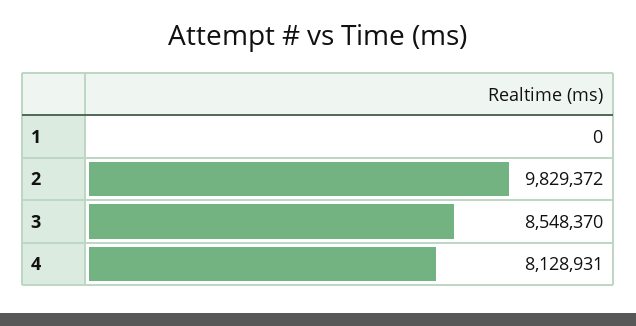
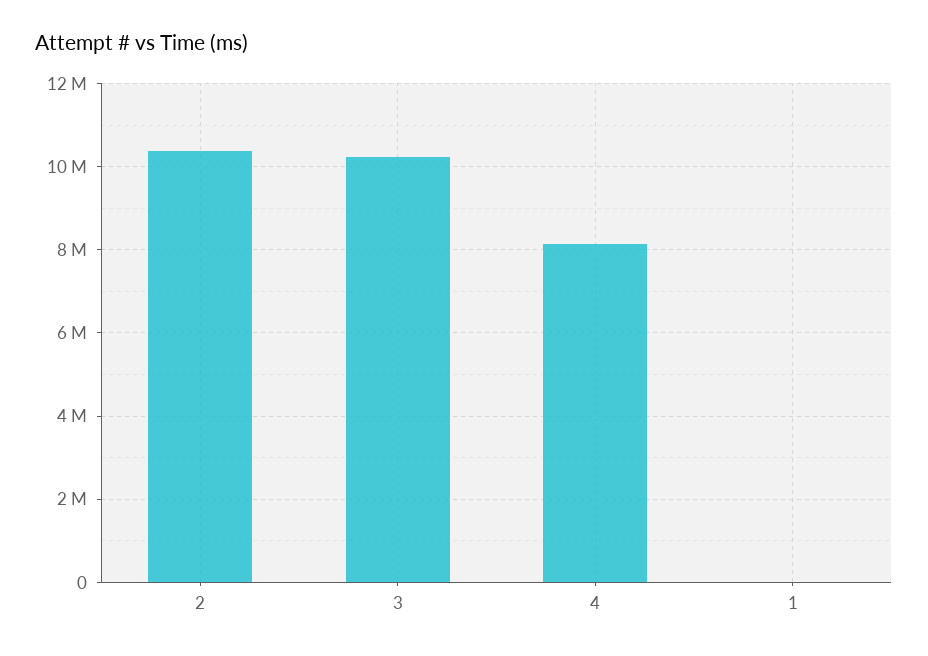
2: 9829372 -> 10400000
3: 8548370 -> 10200000

